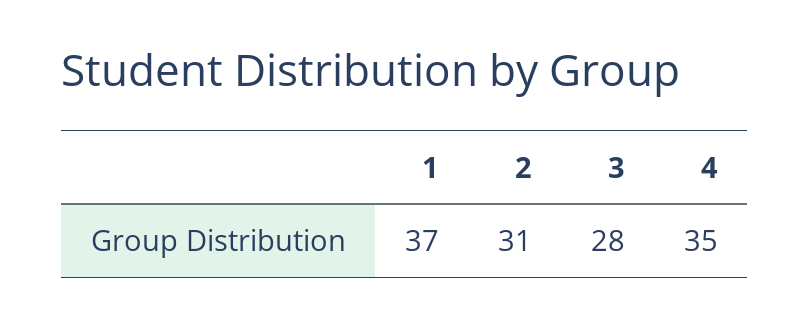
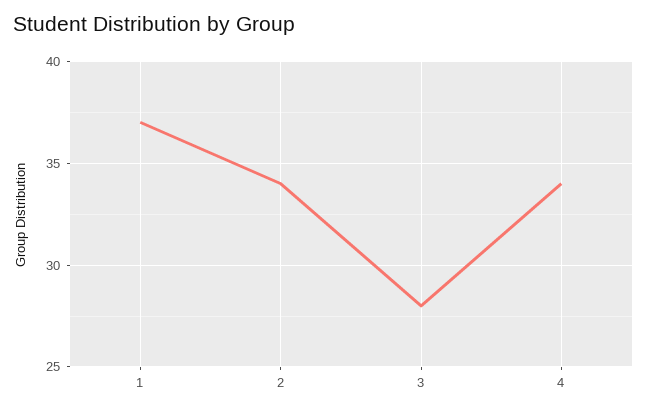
2: 31 -> 34
4: 35 -> 34

